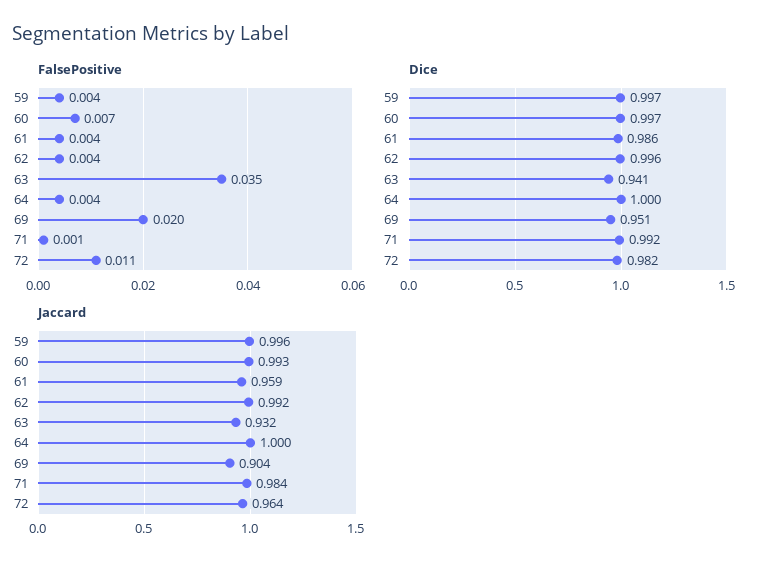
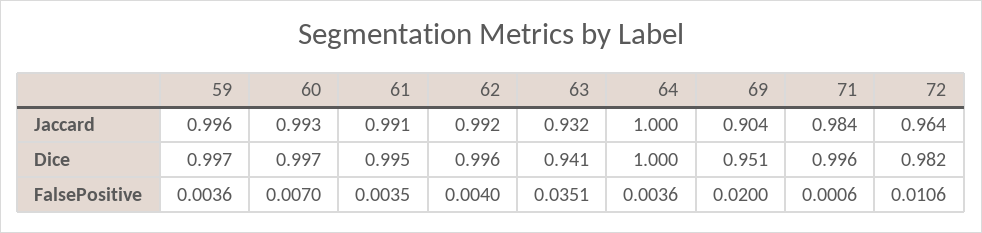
Dice, 61: 0.986 -> 0.995
Dice, 71: 0.992 -> 0.996
Jaccard, 61: 0.959 -> 0.991

